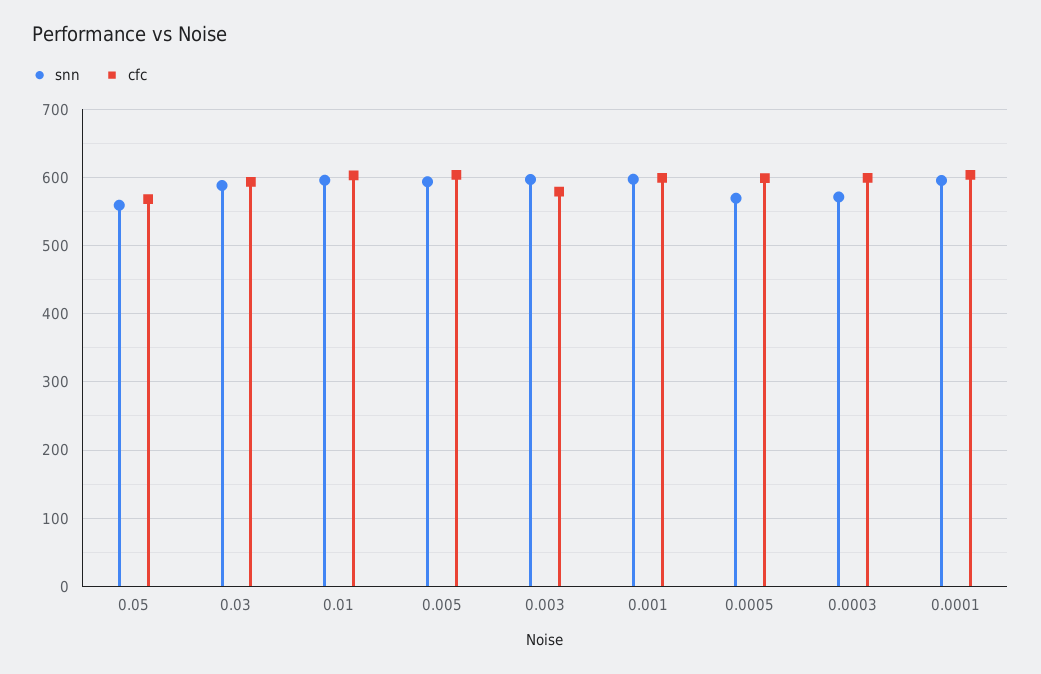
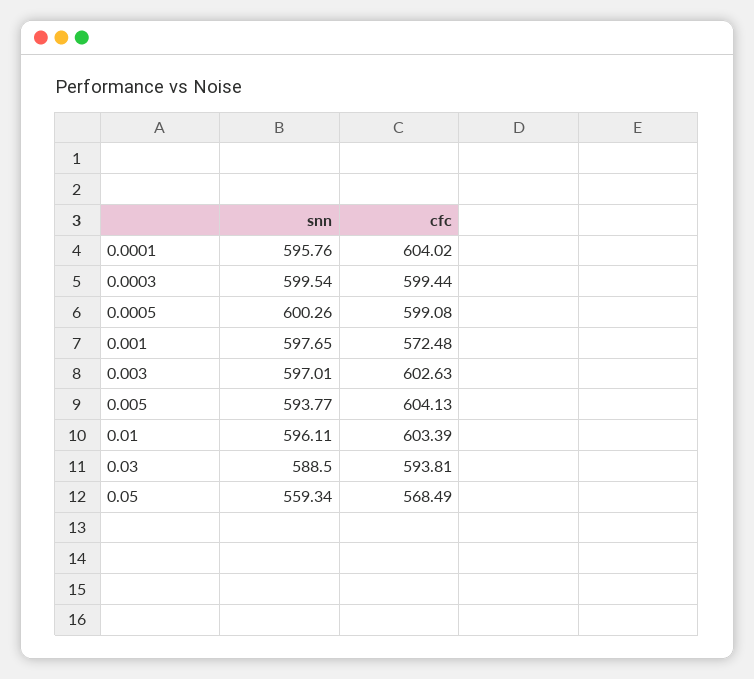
cfc, 0.003: 580 -> 602.63
cfc, 0.001: 600 -> 572.48
snn, 0.0005: 570 -> 600.26
snn, 0.0003: 570 -> 599.54

